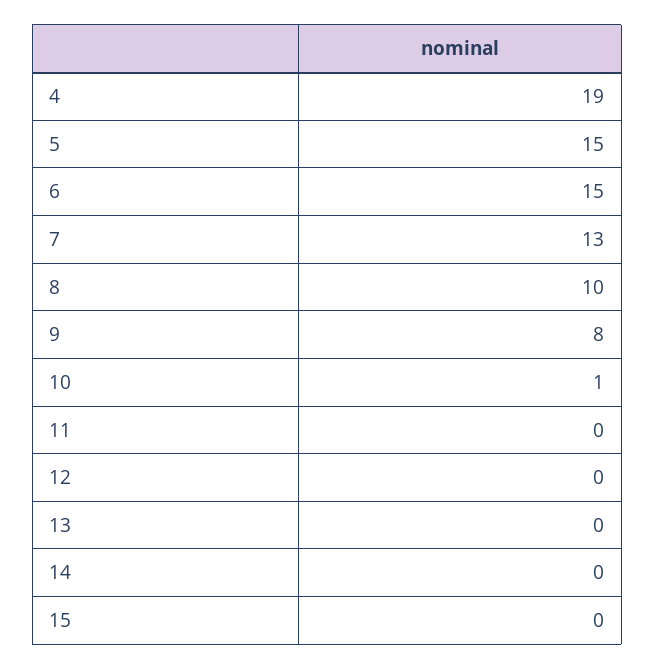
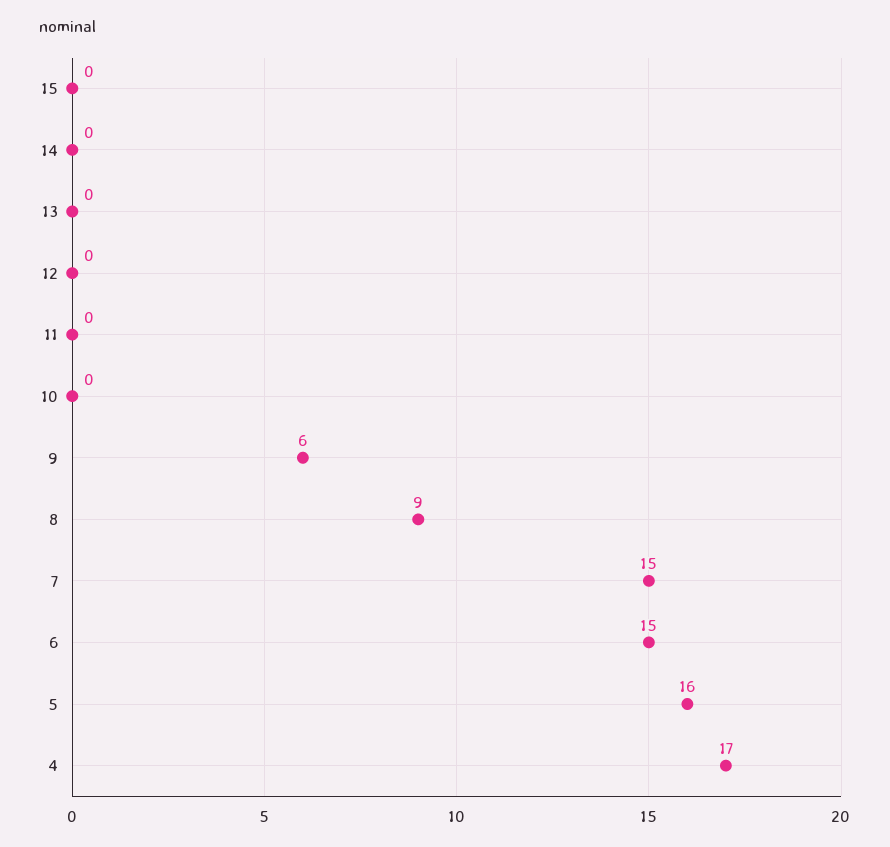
4: 19 -> 17
5: 15 -> 16
7: 13 -> 15
8: 10 -> 9
9: 8 -> 6
10: 1 -> 0

